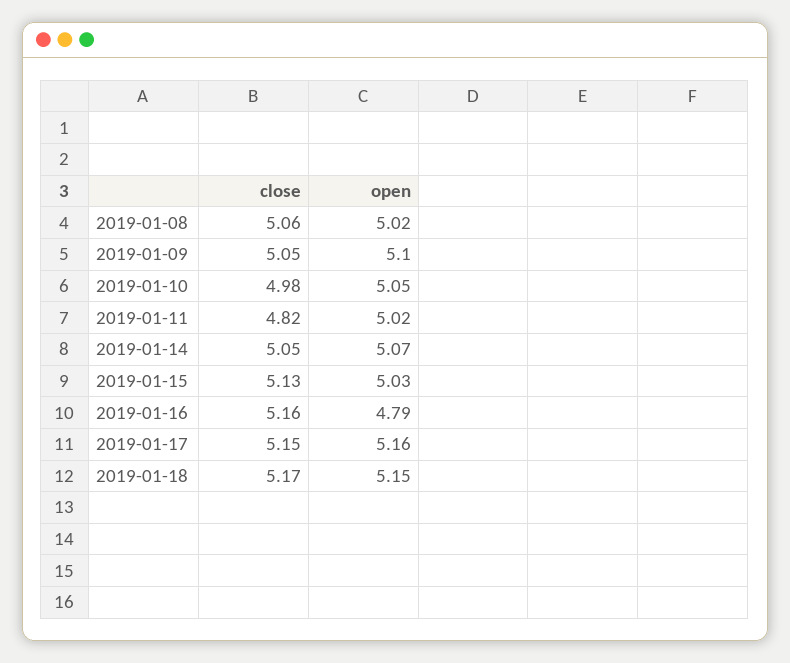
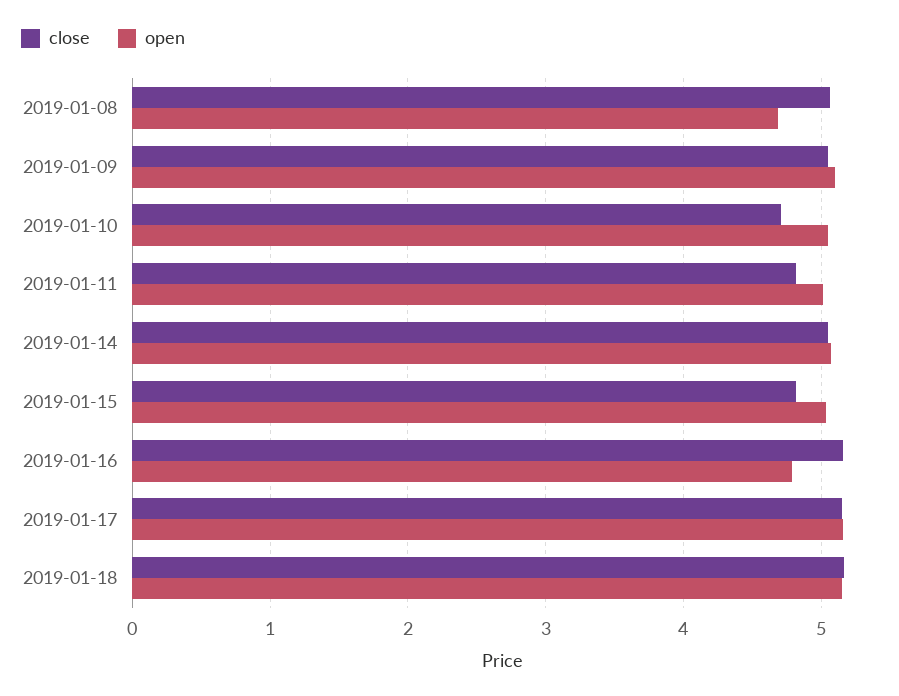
open, 2019-01-08: 5.02 -> 4.7
close, 2019-01-10: 4.98 -> 4.7
close, 2019-01-15: 5.13 -> 4.8

